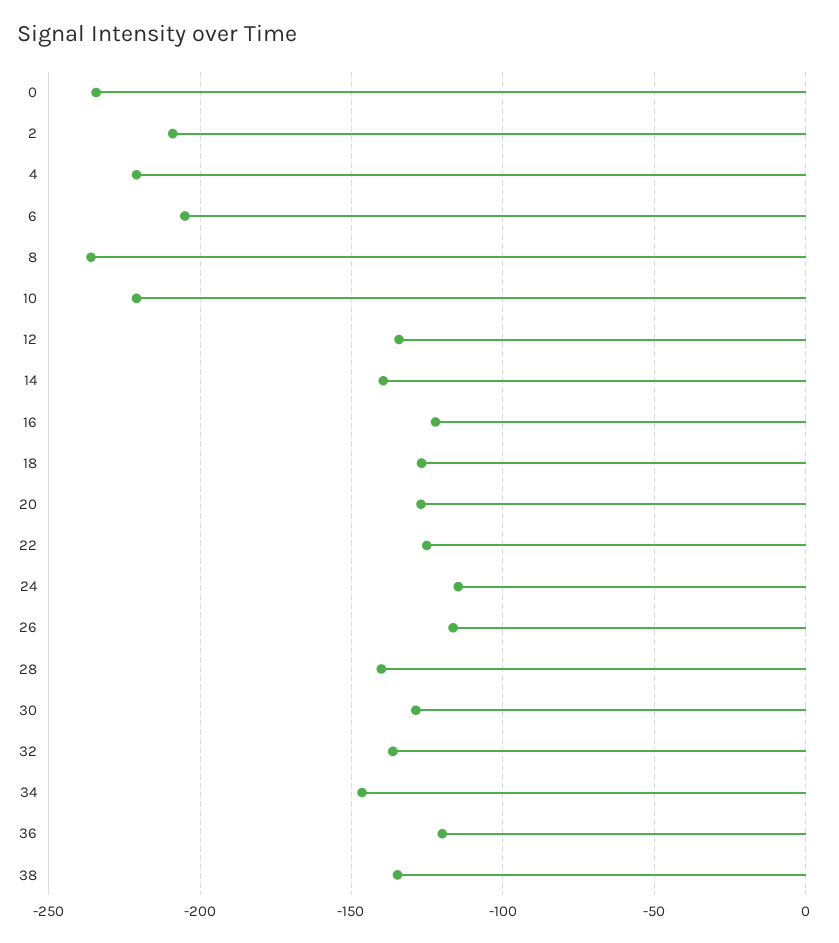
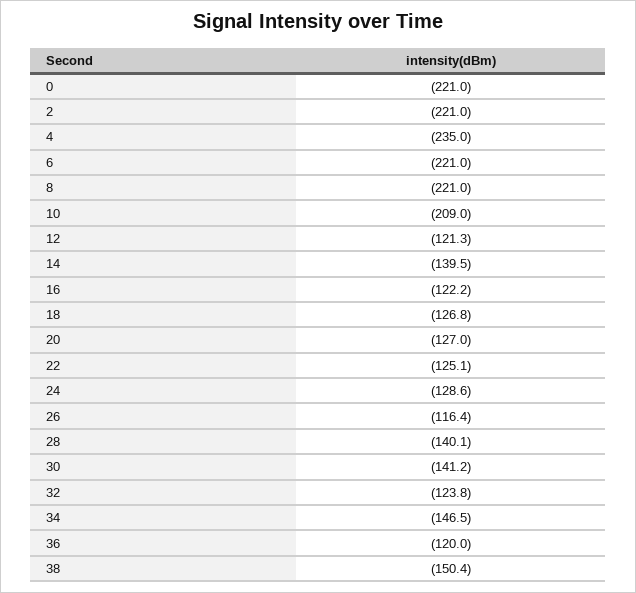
0: -235 -> -221
2: -210 -> -221
4: -220 -> -235
6: -205 -> -221
8: -235 -> -221
10: -220 -> -209
12: -135 -> -121.3
24: -115 -> -128.6
30: -130 -> -141.2
32: -135 -> -123.8
38: -135 -> -150.4

